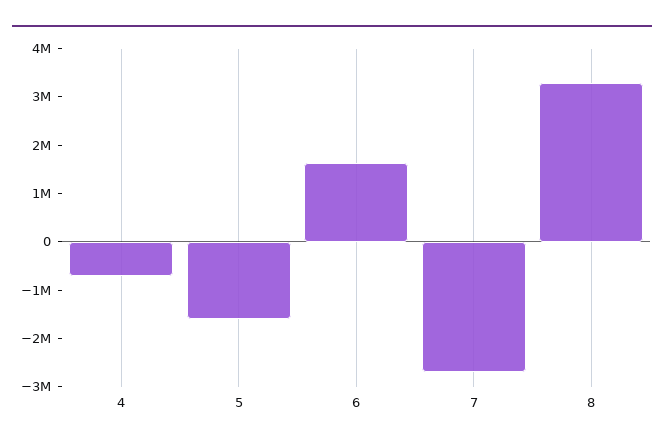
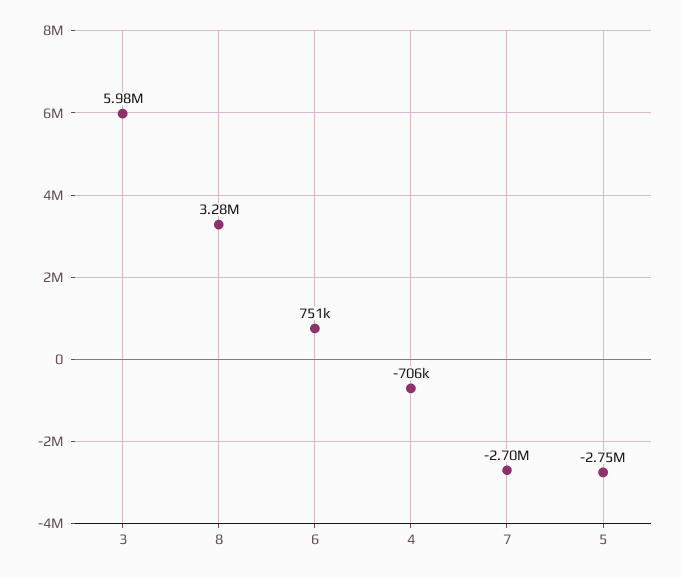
5: -1600000 -> -2750000
6: 1600000 -> 751000
3: none -> 5980000

